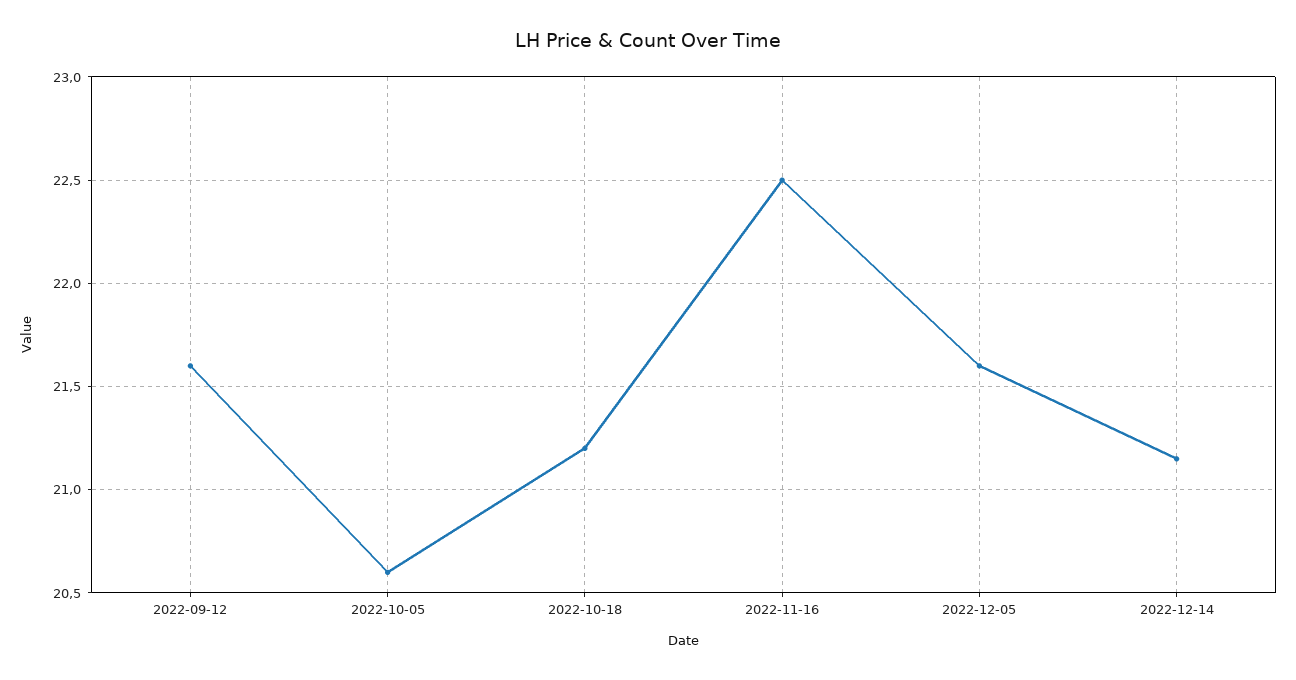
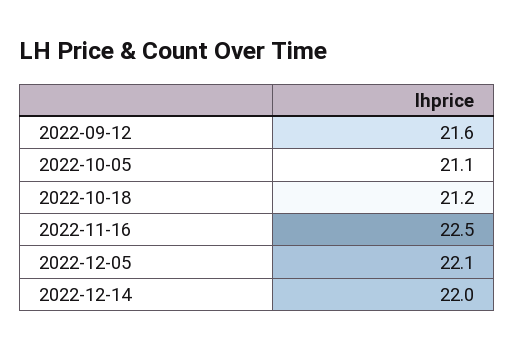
2022-10-05: 20.6 -> 21.1
2022-12-05: 21.6 -> 22.1
2022-12-14: 21.15 -> 22

